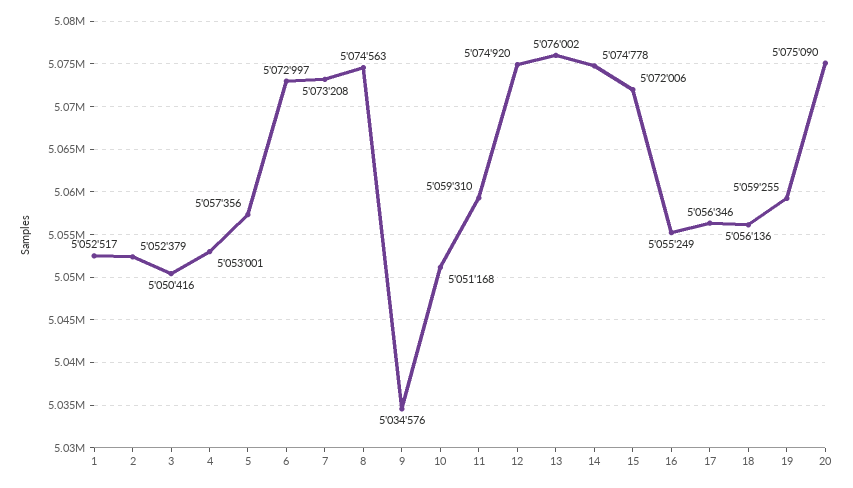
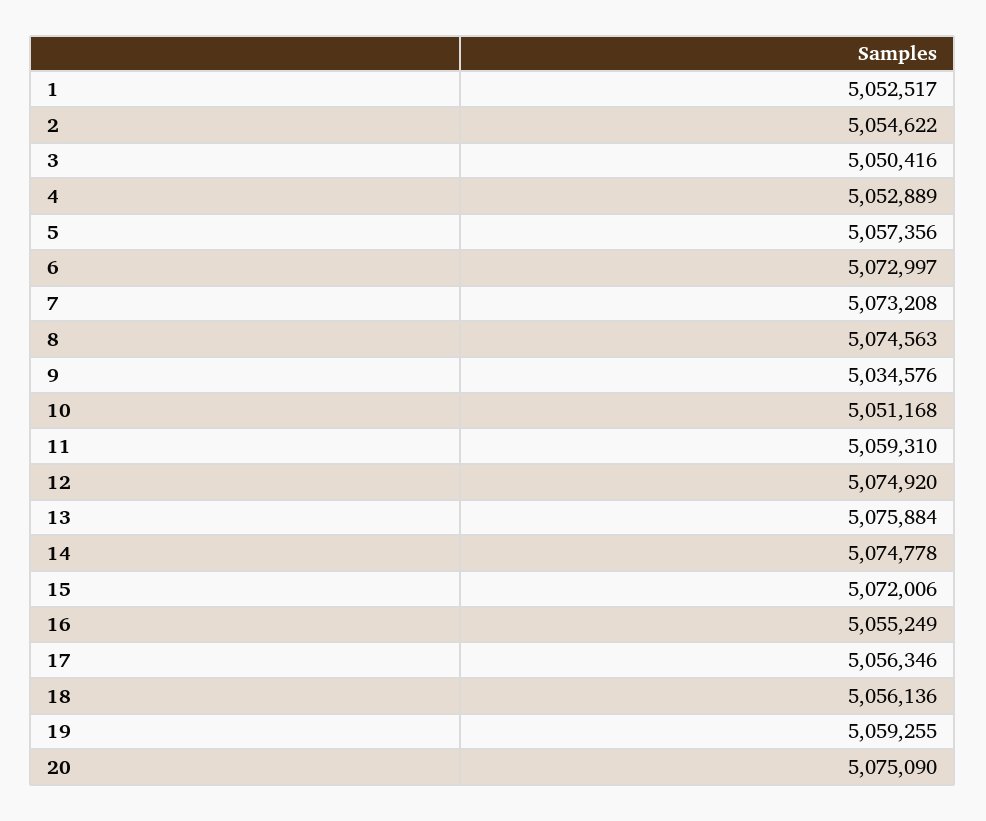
2: 5052379 -> 5054622
4: 5053001 -> 5052889
13: 5076002 -> 5075884

